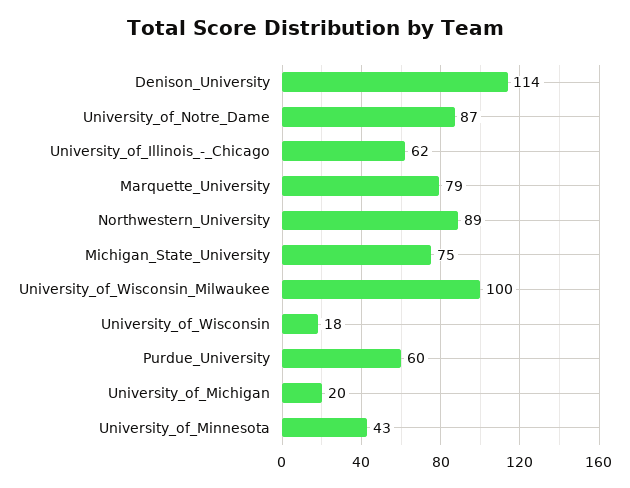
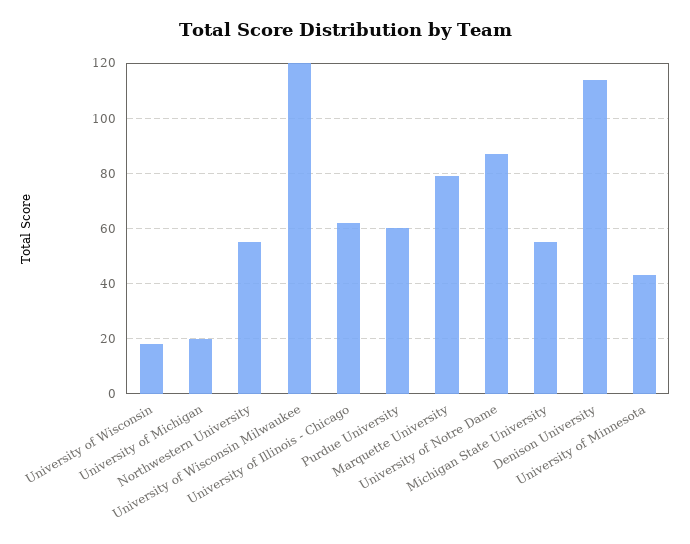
Northwestern_University: 89 -> 55
Michigan_State_University: 75 -> 55
University_of_Wisconsin_Milwaukee: 100 -> 120

